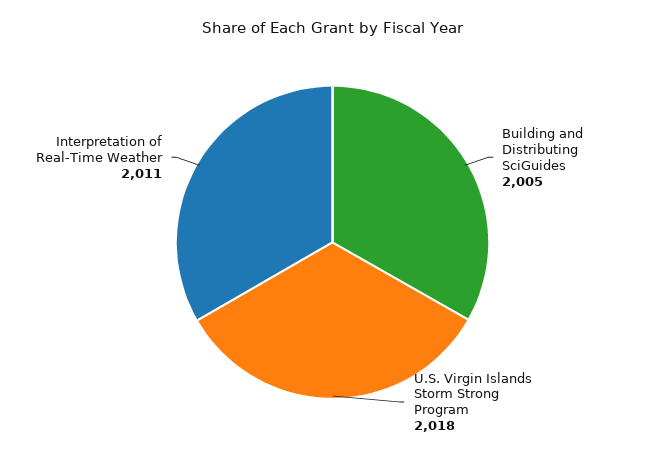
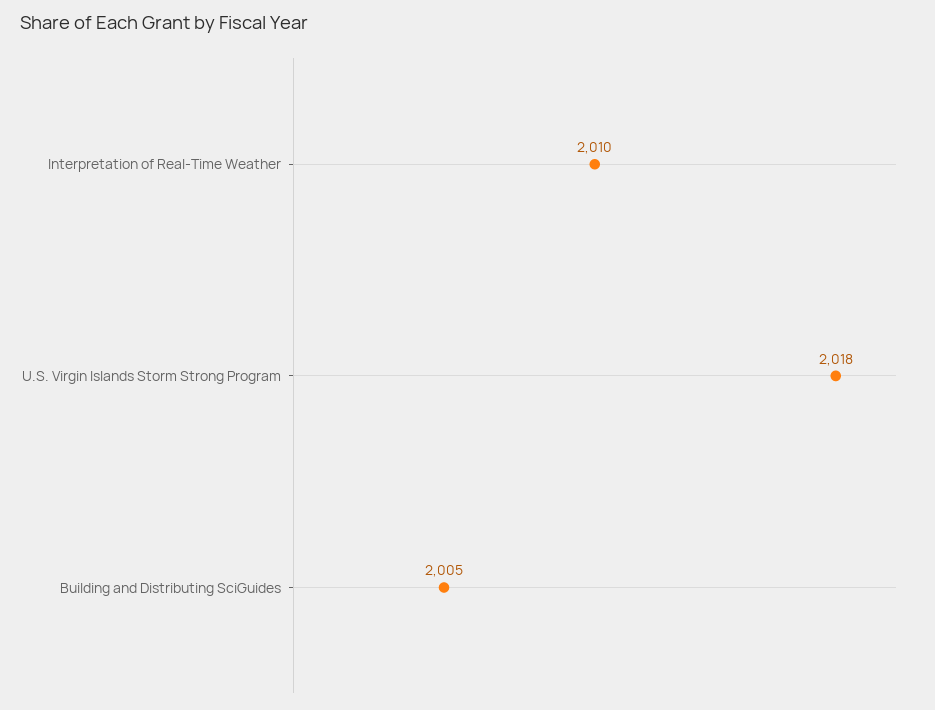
Interpretation of Real-Time Weather: 2011 -> 2010

